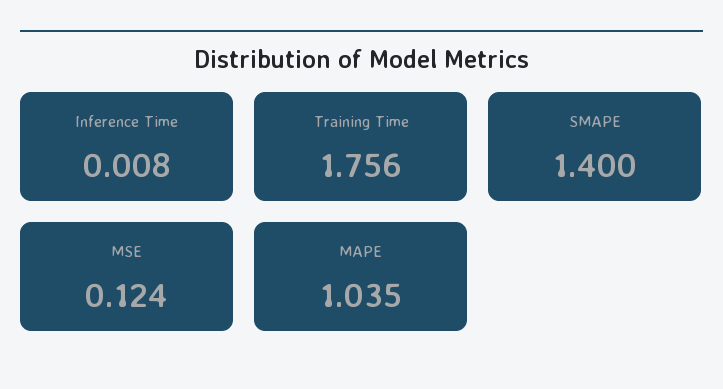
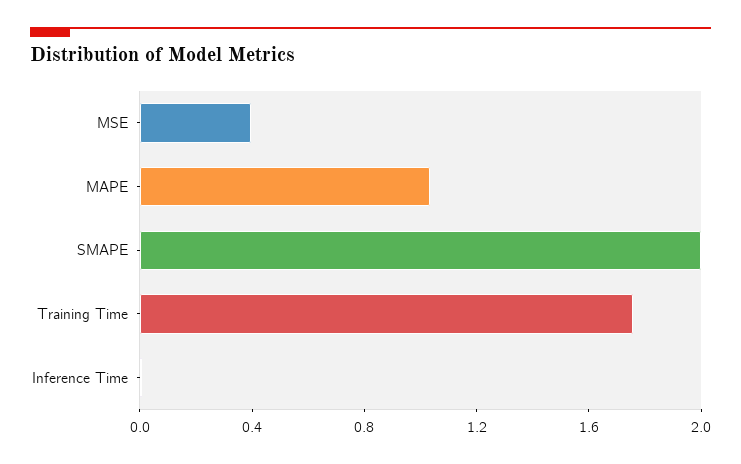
SMAPE: 1.4 -> 2
MSE: 0.124 -> 0.4

